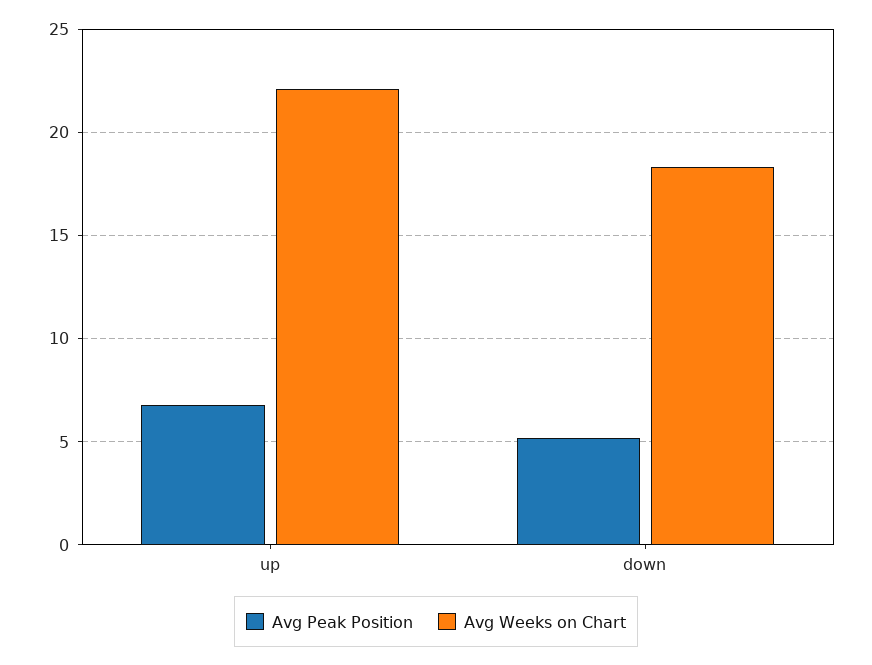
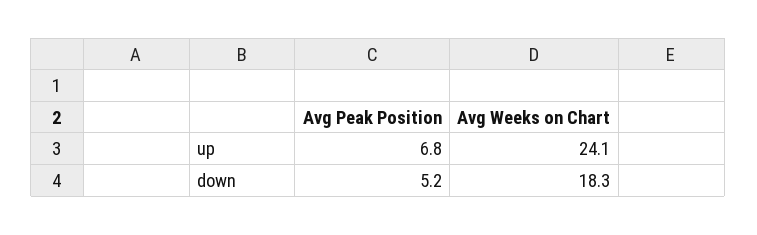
Avg Weeks on Chart, up: 22 -> 24.1

